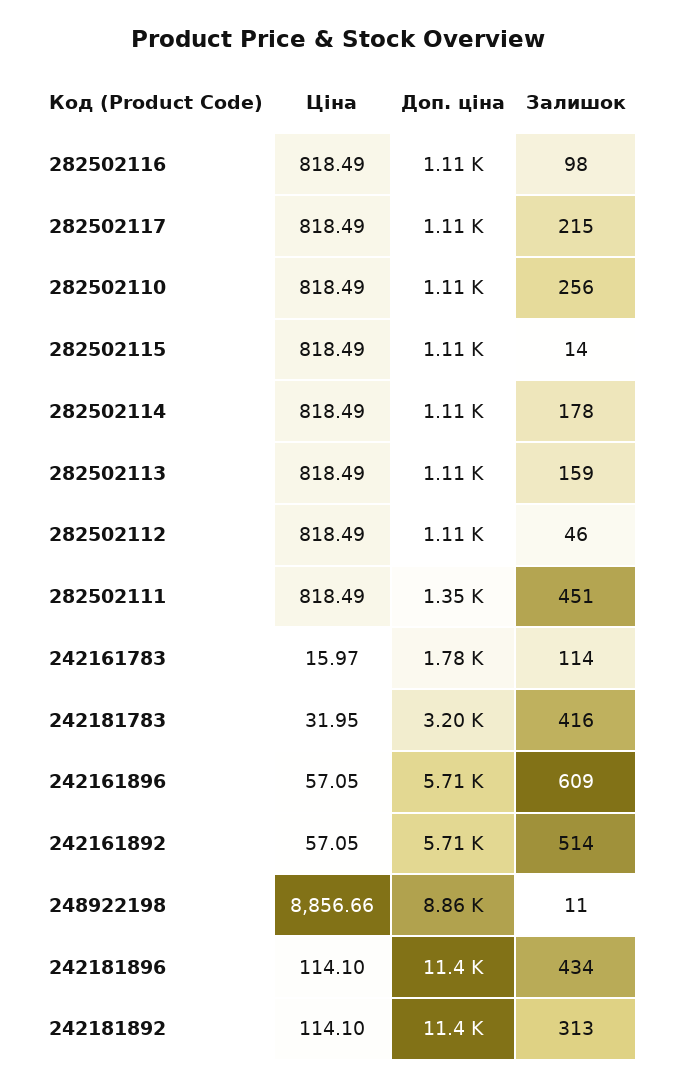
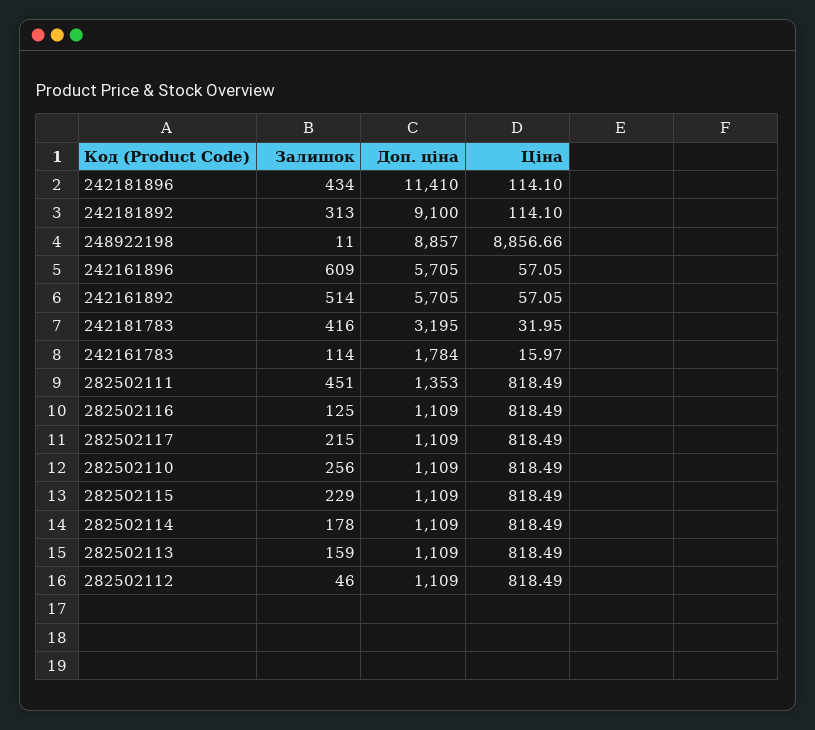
Залишок, 282502116: 98 -> 125
Залишок, 282502115: 14 -> 229
Доп. ціна, 242181892: 11400 -> 9100

